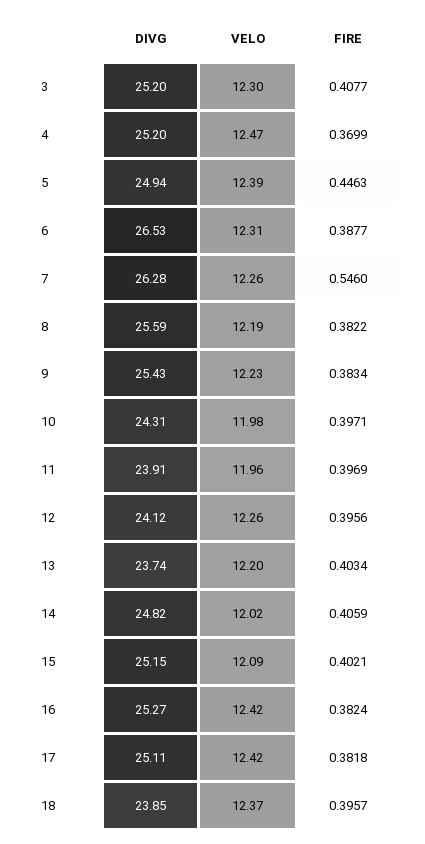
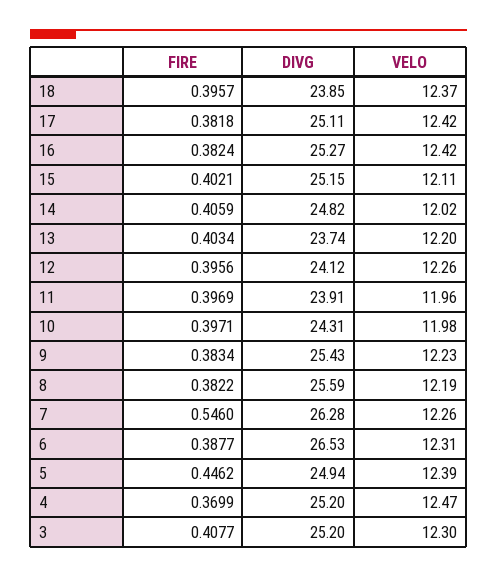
FIRE, 5: 0.4463 -> 0.4462
VELO, 15: 12.09 -> 12.11

